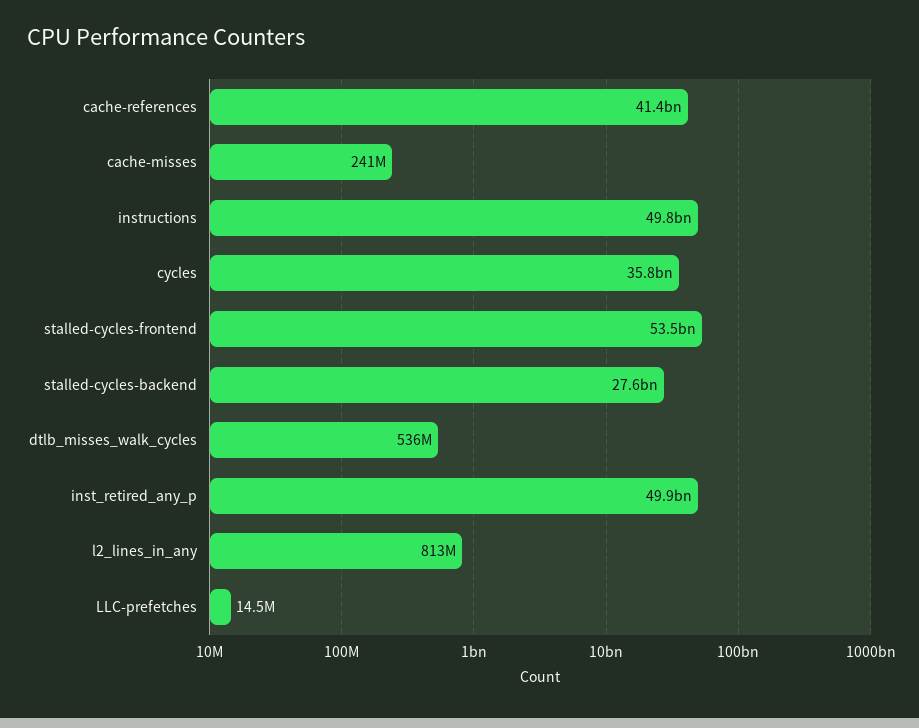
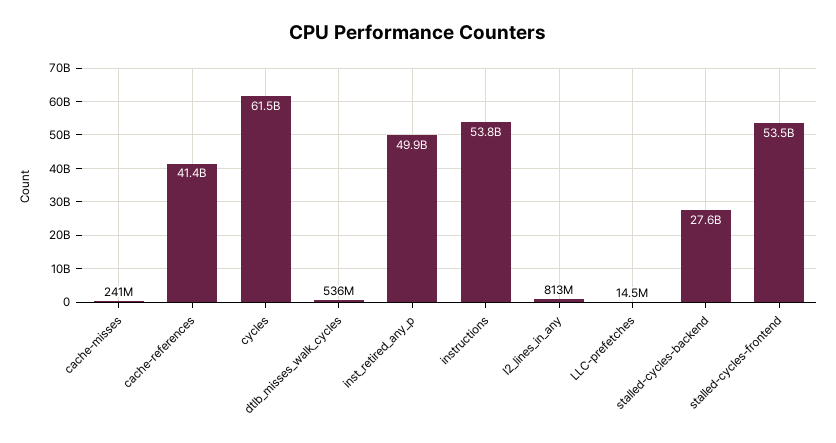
instructions: 49800000000 -> 53800000000
cycles: 35800000000 -> 61500000000

